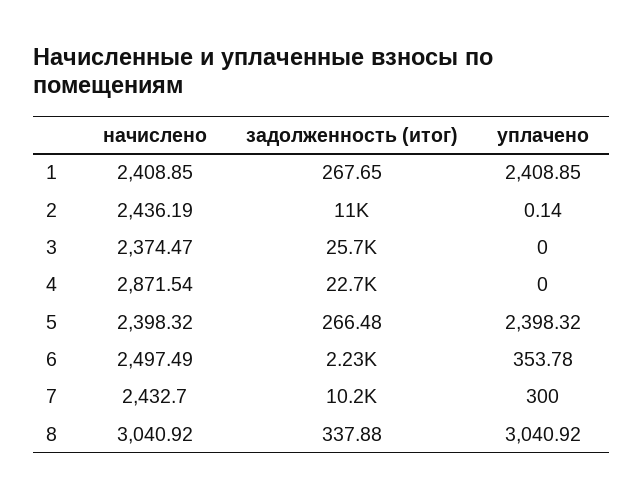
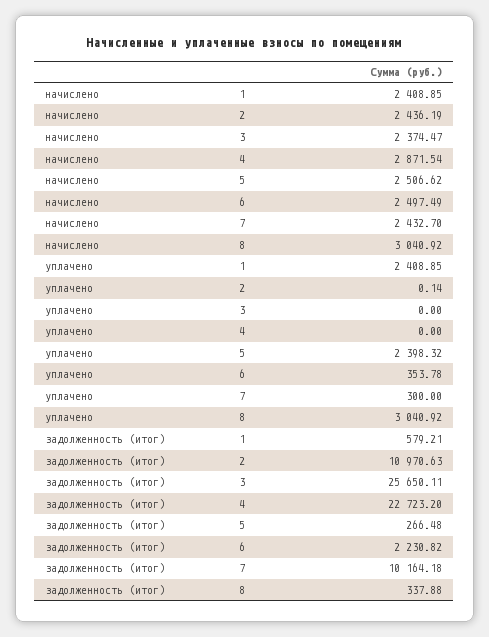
задолженность (итог), 1: 267.65 -> 579.21
начислено, 5: 2398.32 -> 2506.62

